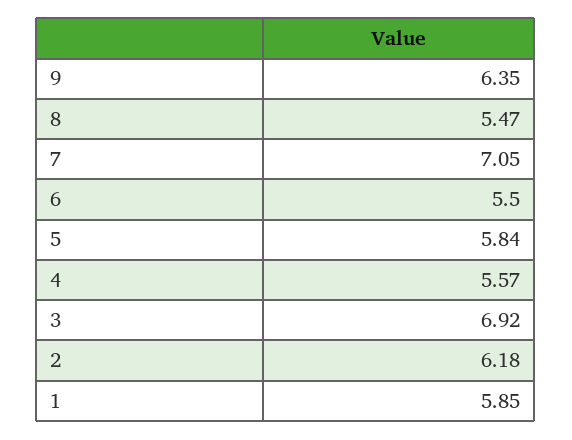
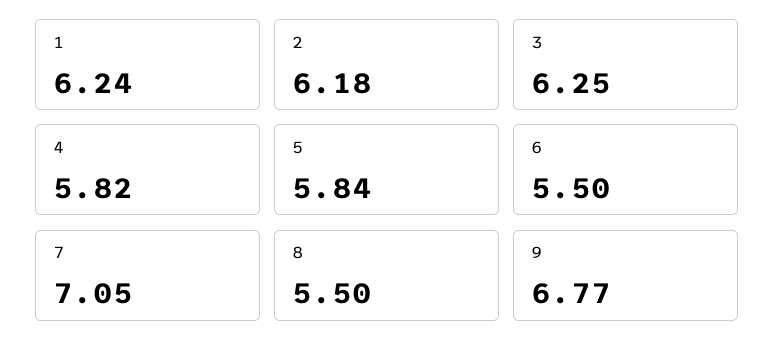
9: 6.35 -> 6.77
8: 5.47 -> 5.5
4: 5.57 -> 5.82
3: 6.92 -> 6.25
1: 5.85 -> 6.24

